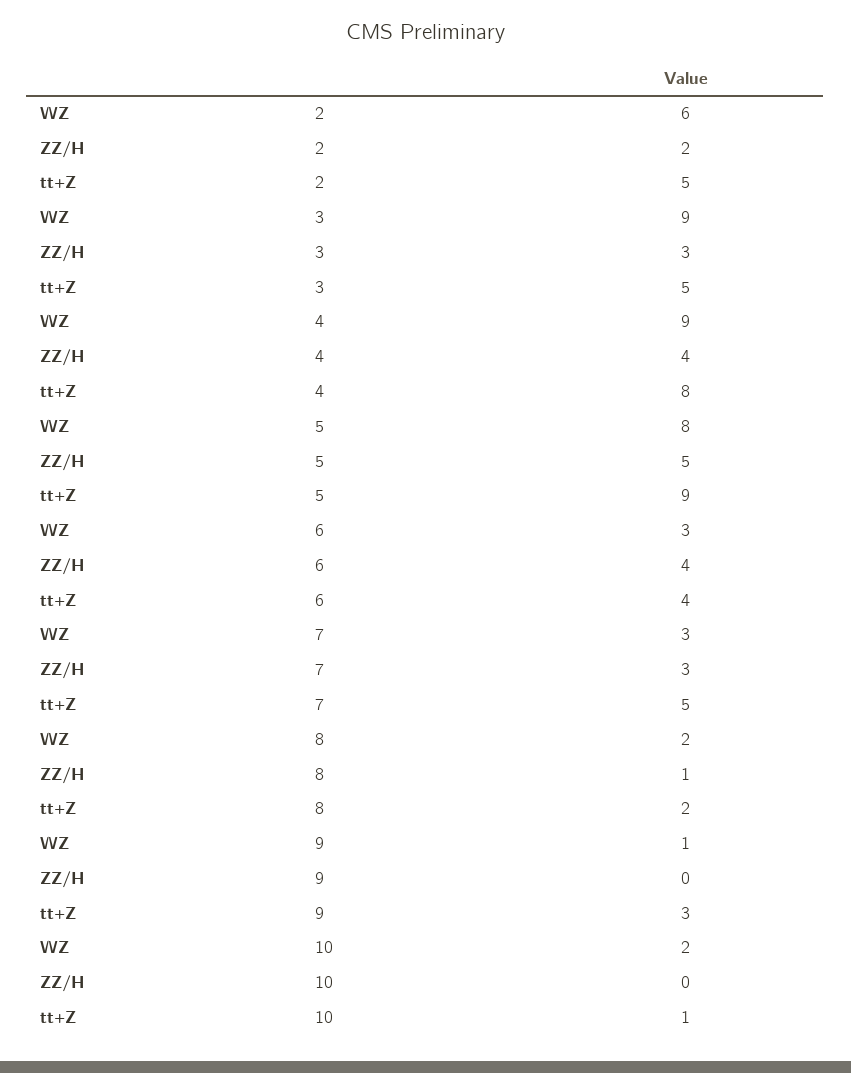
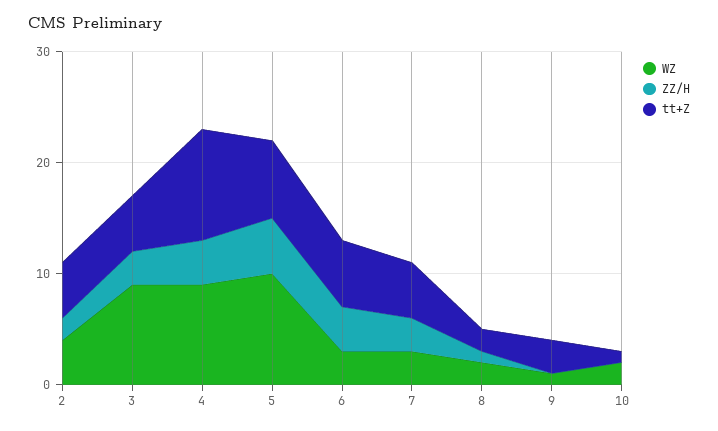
WZ, 2: 6 -> 4
tt+Z, 4: 8 -> 10
WZ, 5: 8 -> 10
tt+Z, 5: 9 -> 7
tt+Z, 6: 4 -> 6

